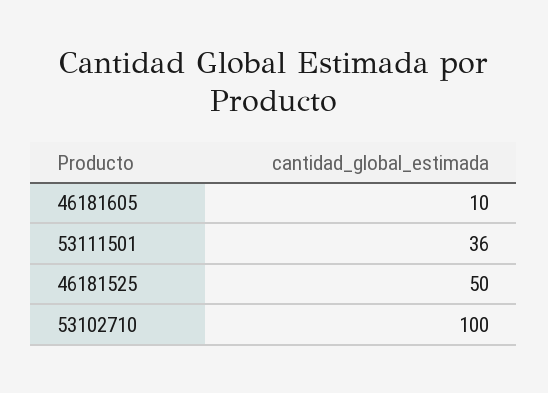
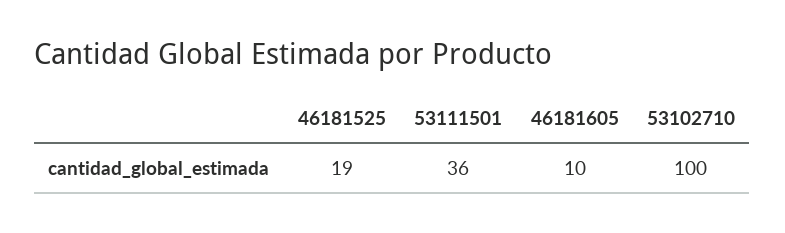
46181525: 50 -> 19

